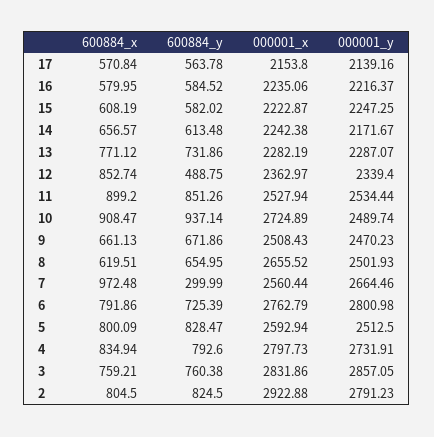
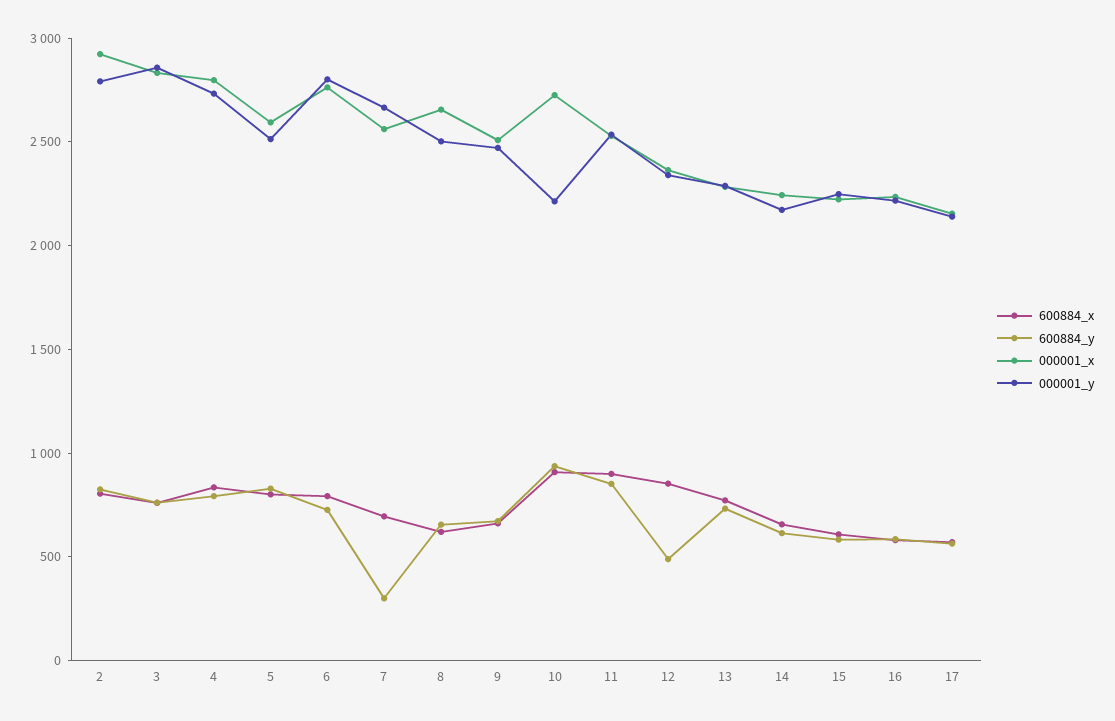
000001_y, 10: 2489.74 -> 2200
600884_x, 7: 972.48 -> 700

